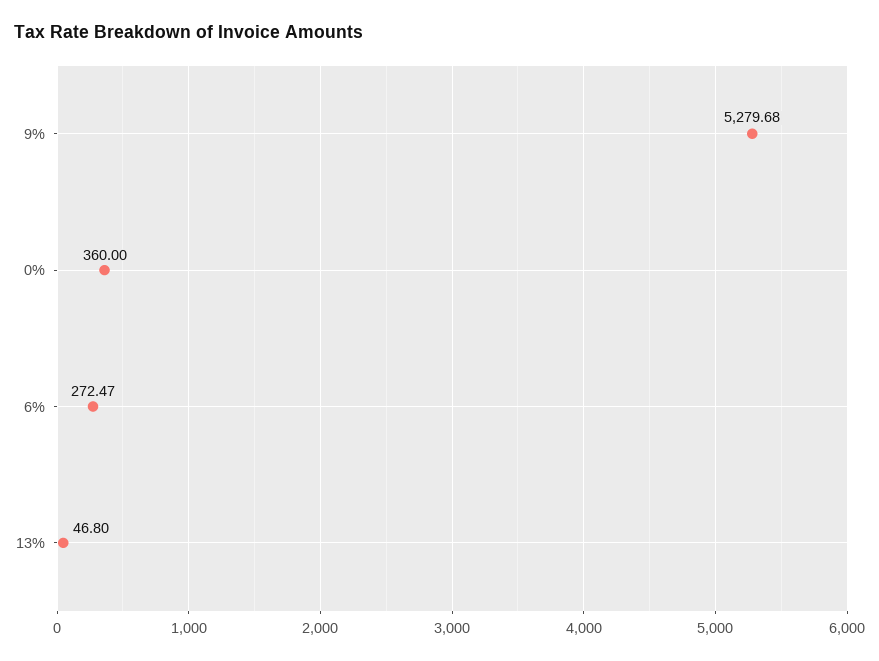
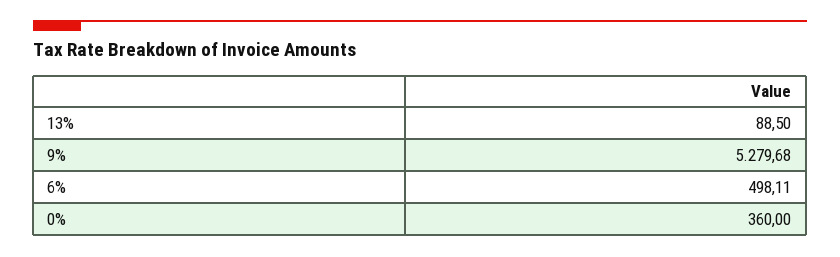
6%: 272.47 -> 498.11
13%: 46.8 -> 88.5

